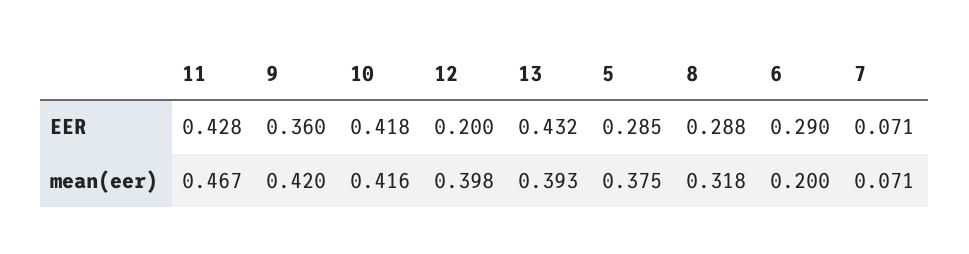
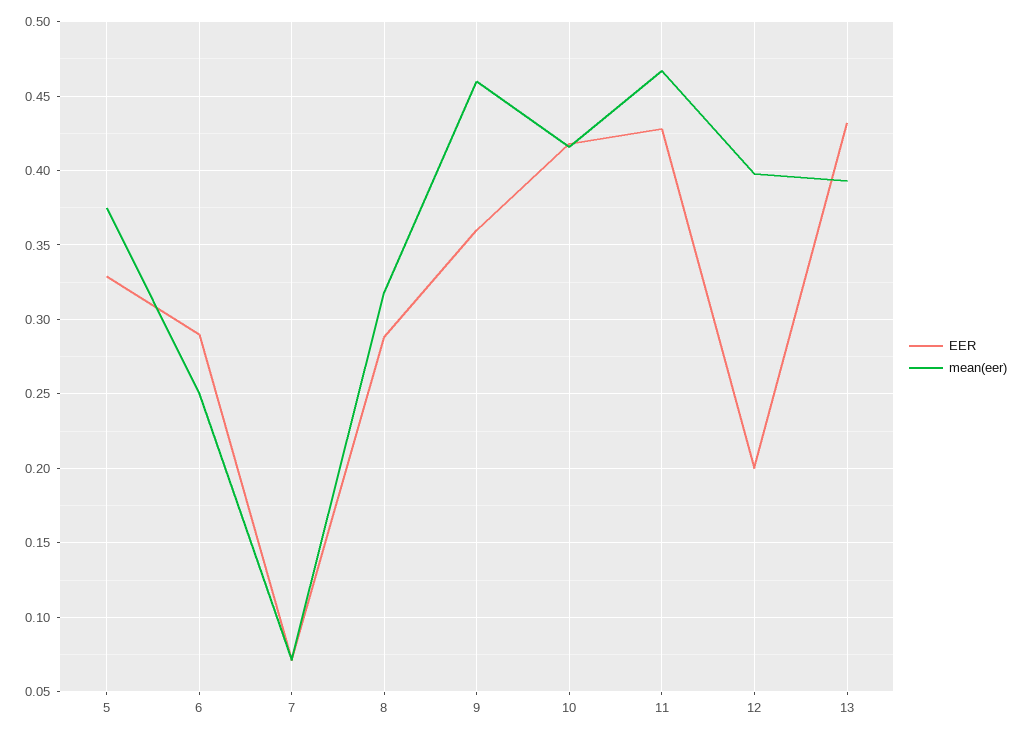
EER, 5: 0.285 -> 0.33
mean(eer), 9: 0.42 -> 0.46
mean(eer), 6: 0.2 -> 0.25

